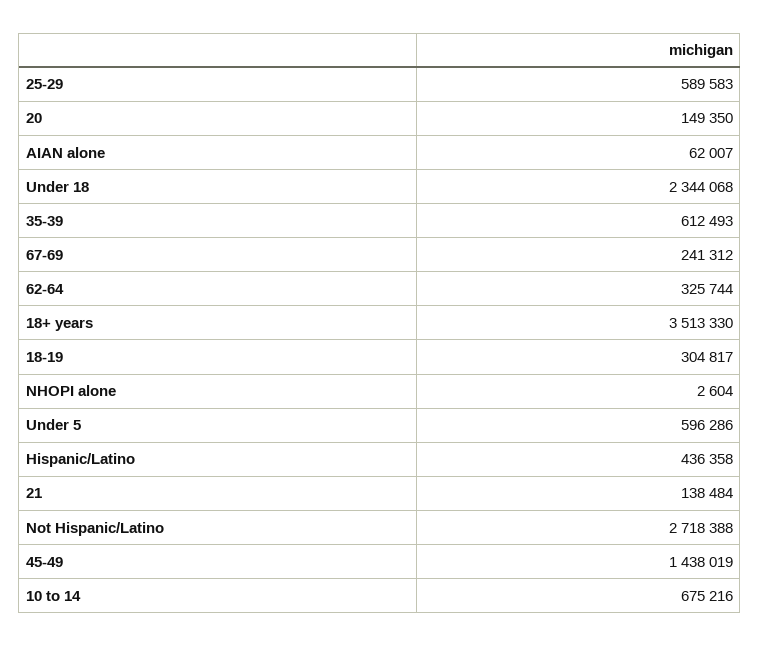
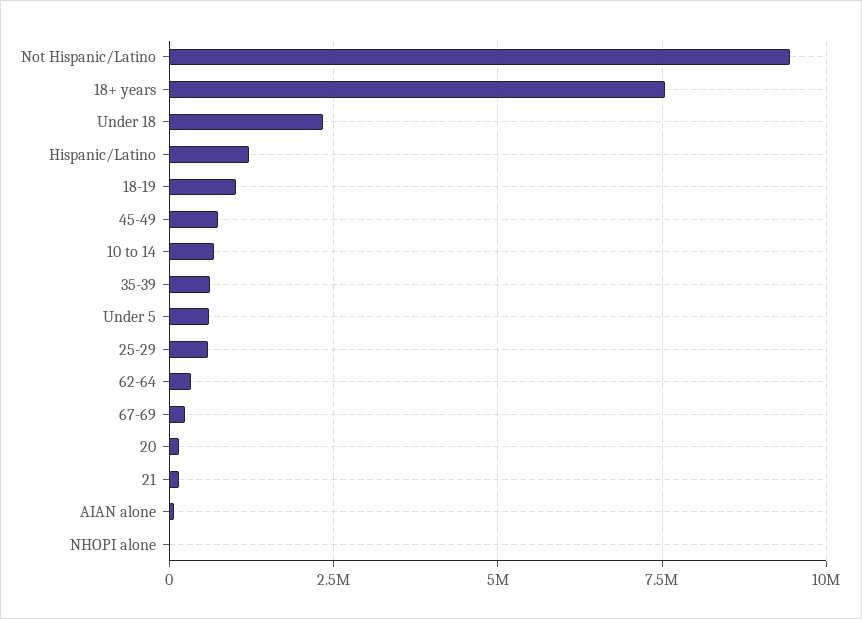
18+ years: 3513330 -> 7500000
18-19: 304817 -> 1000000
Hispanic/Latino: 436358 -> 1250000
Not Hispanic/Latino: 2718388 -> 9500000
45-49: 1438019 -> 750000

